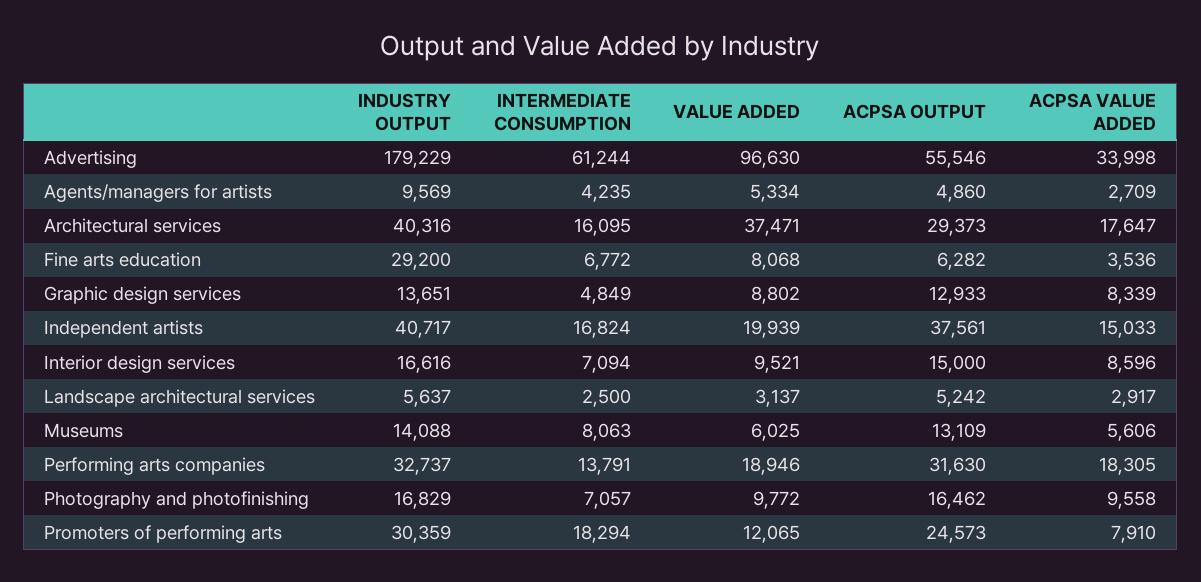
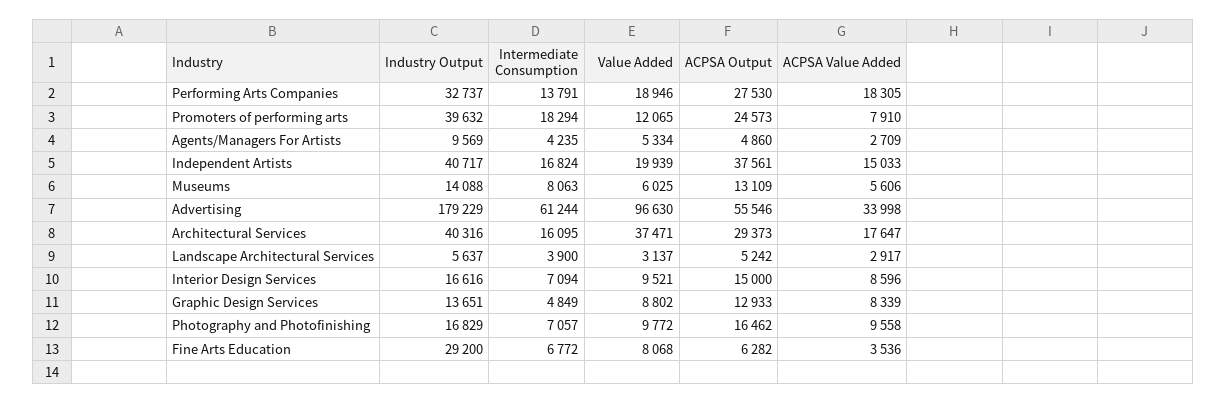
INTERMEDIATE CONSUMPTION, Landscape architectural services: 2500 -> 3900
ACPSA OUTPUT, Performing arts companies: 31630 -> 27530
INDUSTRY OUTPUT, Promoters of performing arts: 30359 -> 39632

